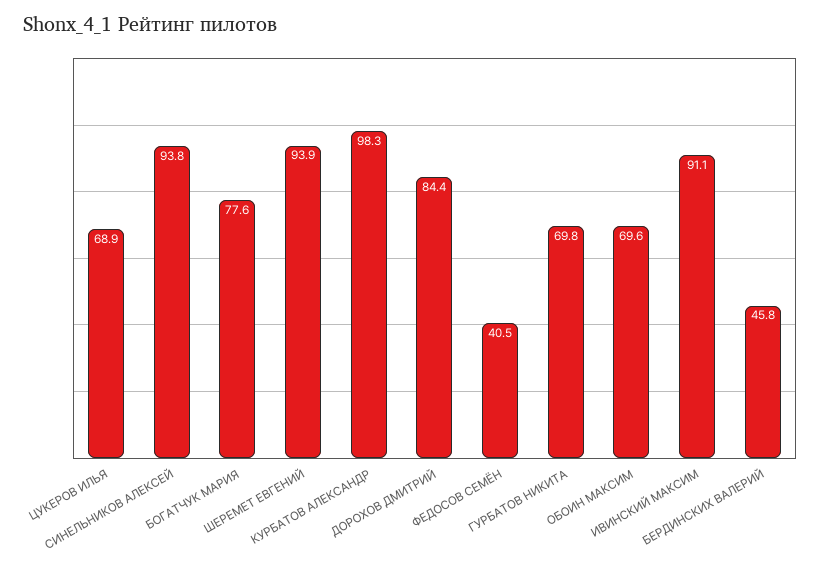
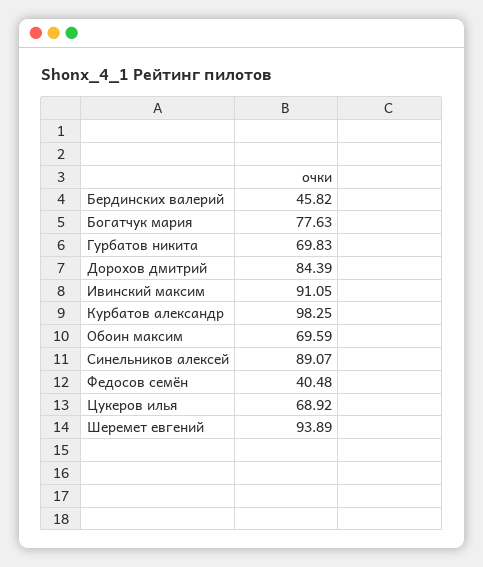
СИНЕЛЬНИКОВ АЛЕКСЕЙ: 93.8 -> 89.07

